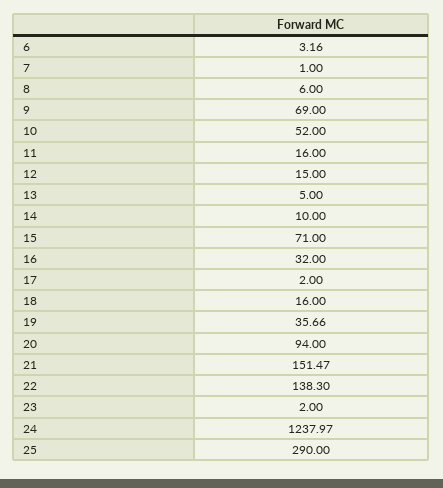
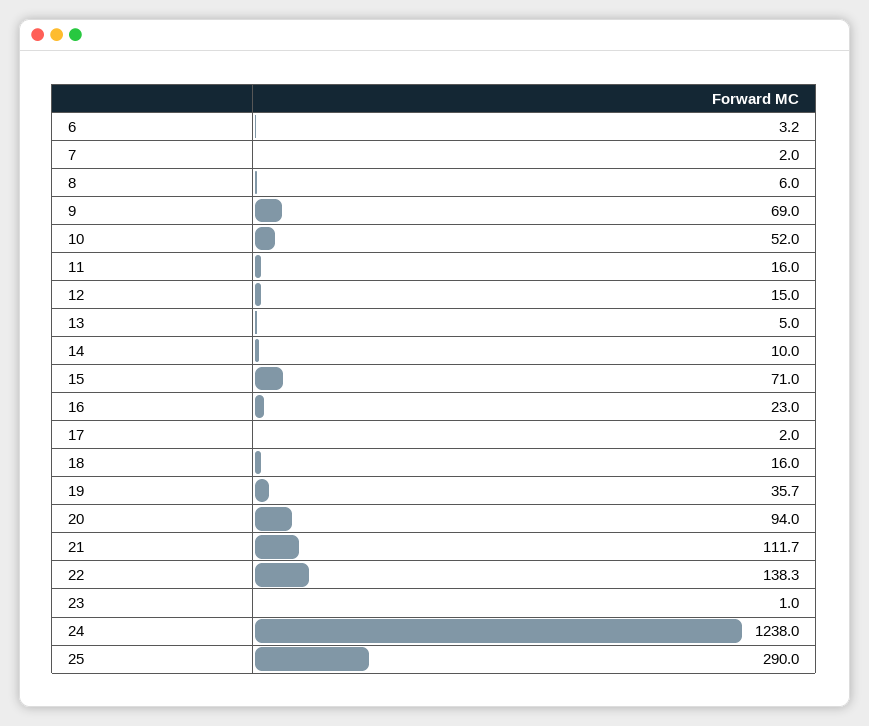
7: 1 -> 2
16: 32 -> 23
21: 151.47 -> 111.7
23: 2 -> 1

